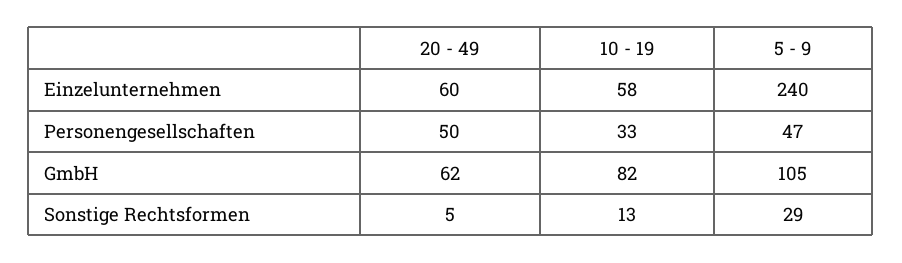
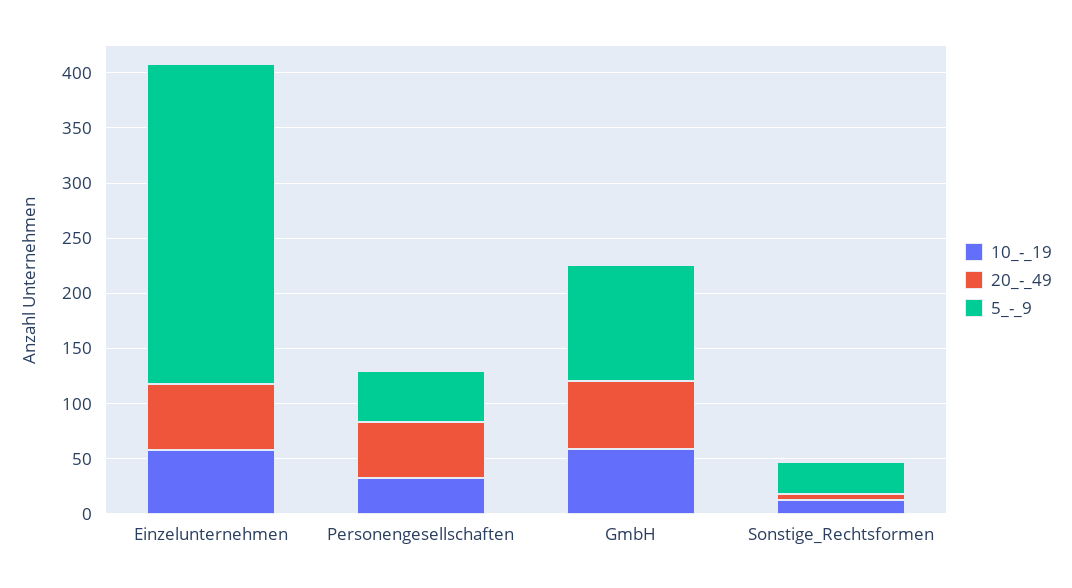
5 - 9, Einzelunternehmen: 240 -> 290
10 - 19, GmbH: 82 -> 60

